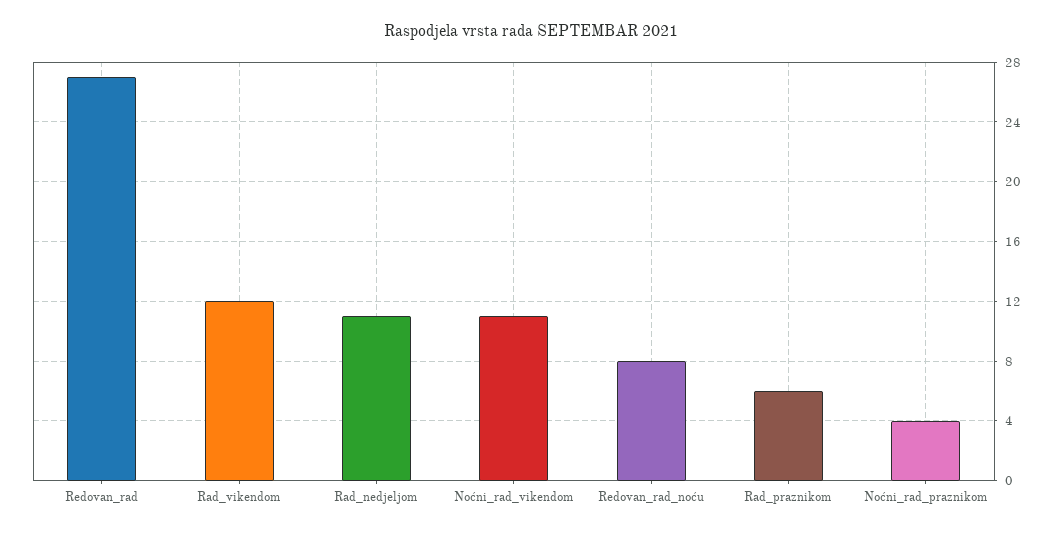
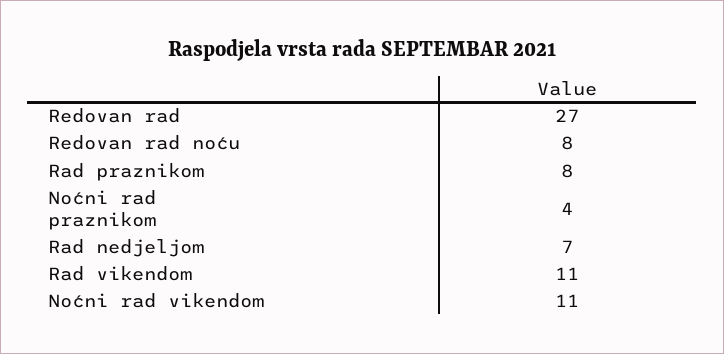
Rad_vikendom: 12 -> 11
Rad_nedjeljom: 11 -> 7
Rad_praznikom: 6 -> 8

